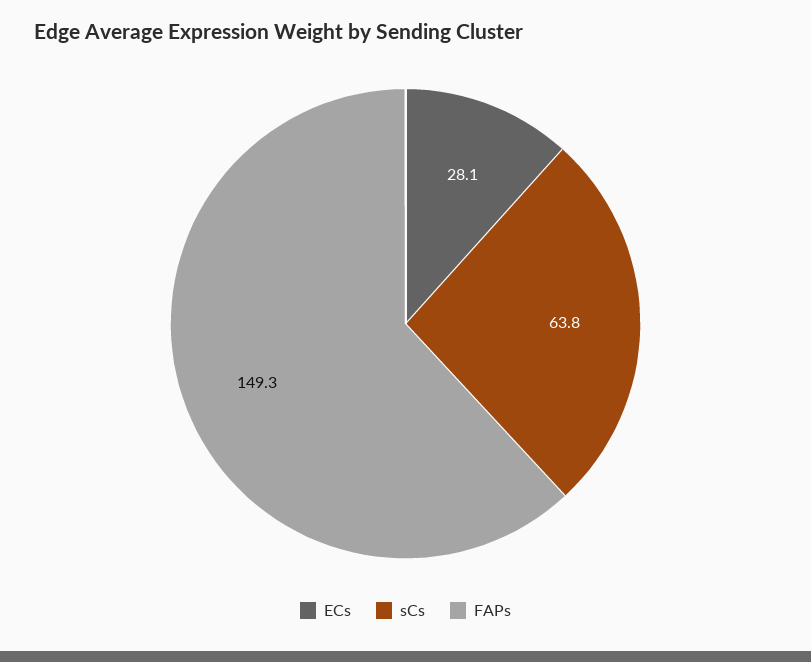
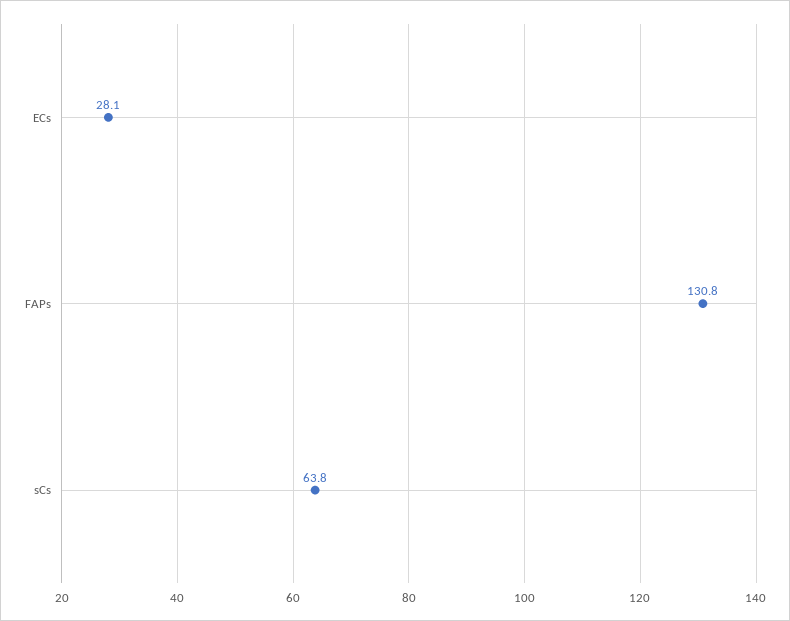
FAPs: 149.3 -> 130.8

